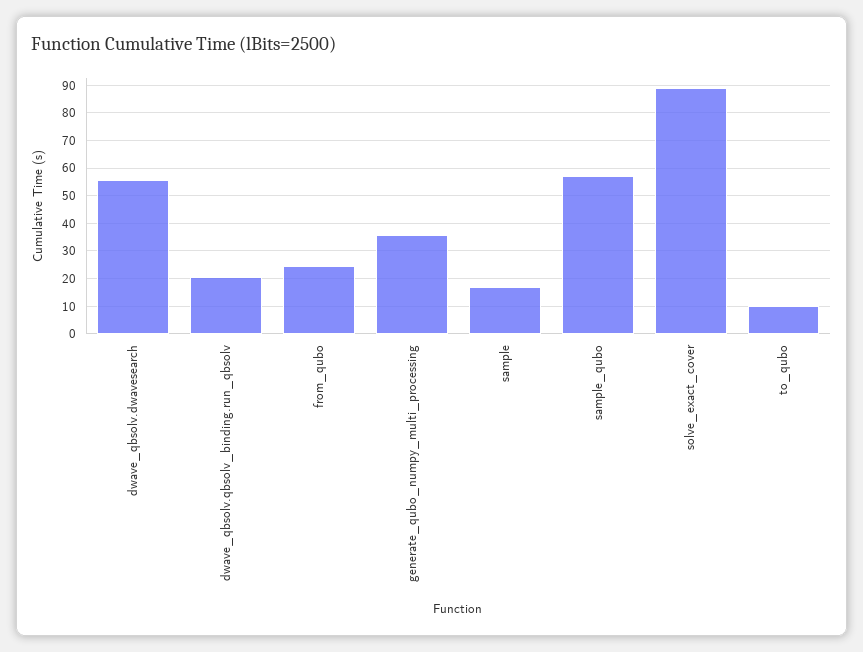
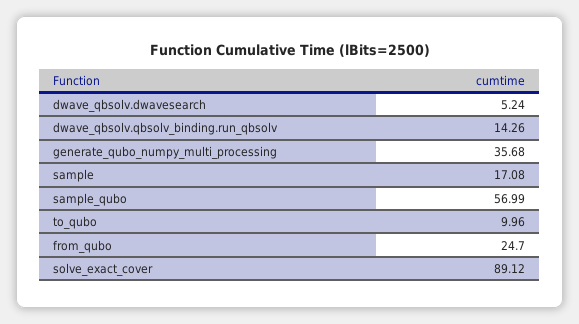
dwave_qbsolv.dwavesearch: 55 -> 5.24
dwave_qbsolv.qbsolv_binding.run_qbsolv: 20 -> 14.26

